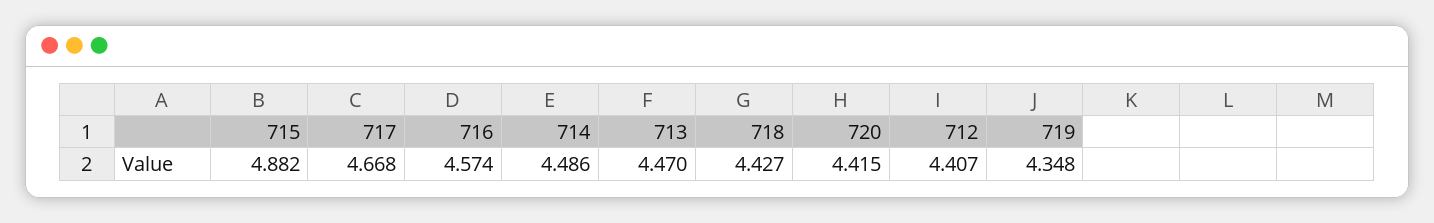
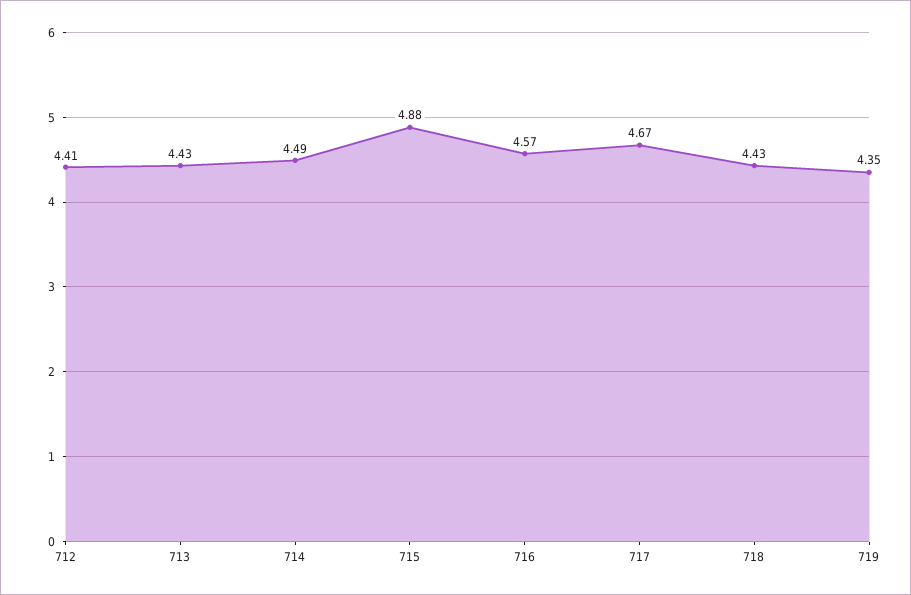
713: 4.47 -> 4.43
720: 4.415 -> none

